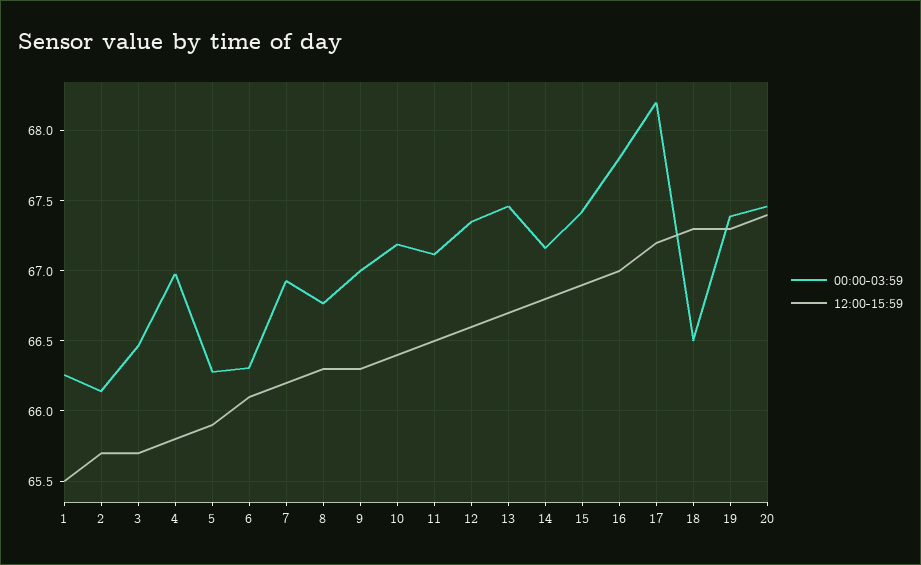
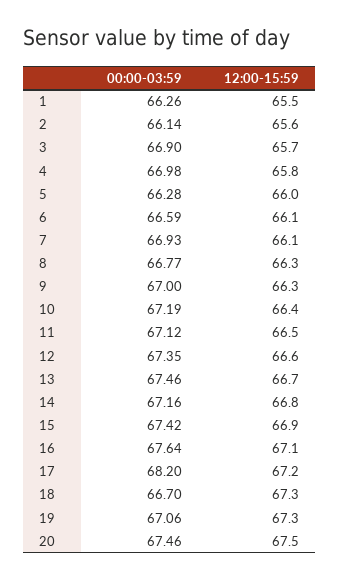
12:00-15:59, 2: 65.7 -> 65.6
00:00-03:59, 3: 66.45 -> 66.9
12:00-15:59, 5: 65.9 -> 66
00:00-03:59, 6: 66.3 -> 66.59
12:00-15:59, 7: 66.2 -> 66.1
00:00-03:59, 16: 67.8 -> 67.64
12:00-15:59, 16: 67 -> 67.1
00:00-03:59, 18: 66.5 -> 66.7
00:00-03:59, 19: 67.4 -> 67.06
12:00-15:59, 20: 67.4 -> 67.5

